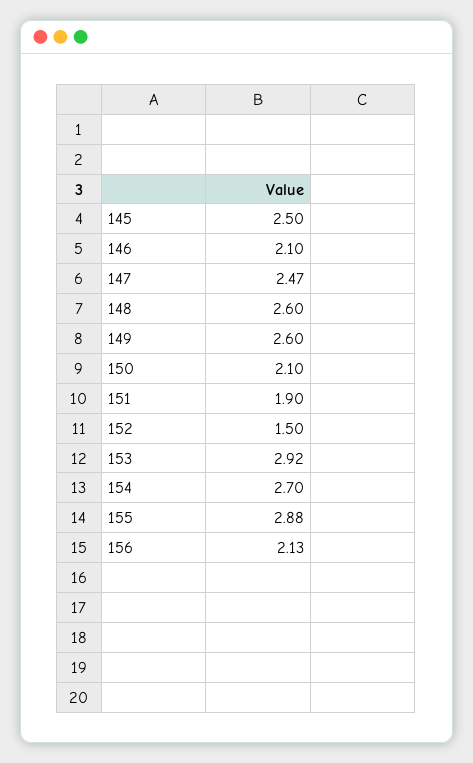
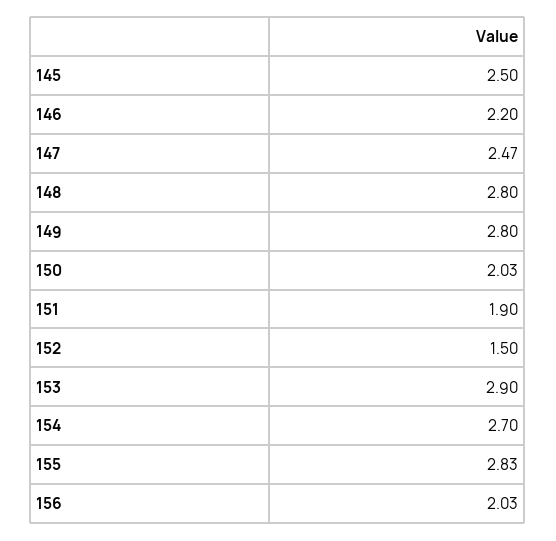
146: 2.1 -> 2.2
148: 2.6 -> 2.8
149: 2.6 -> 2.8
150: 2.1 -> 2.03
153: 2.92 -> 2.9
155: 2.88 -> 2.83
156: 2.13 -> 2.03

